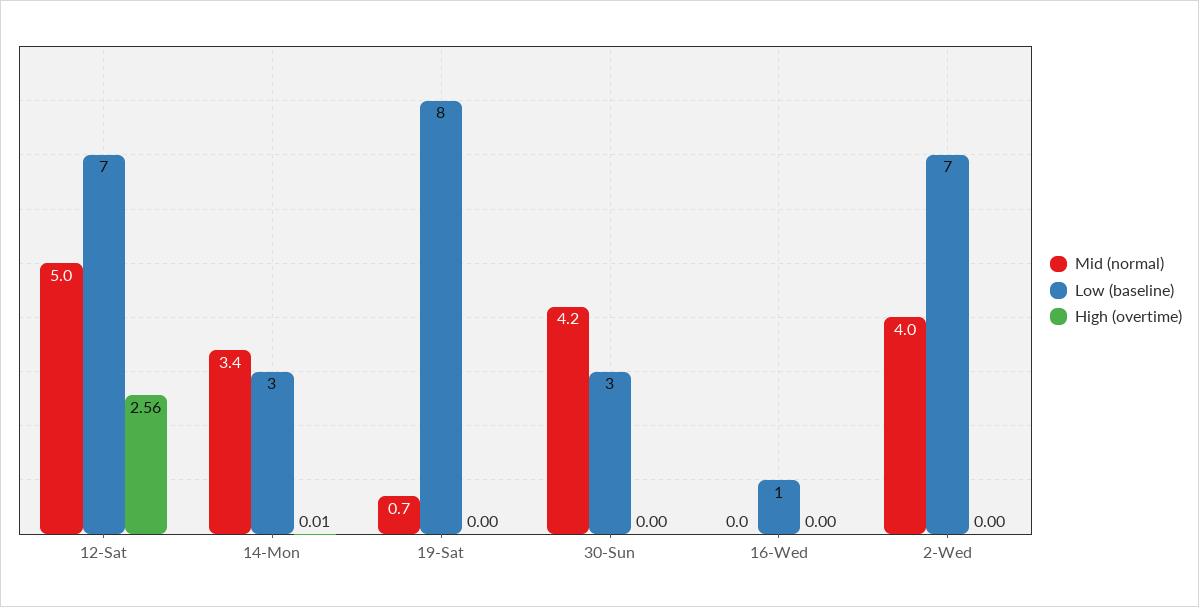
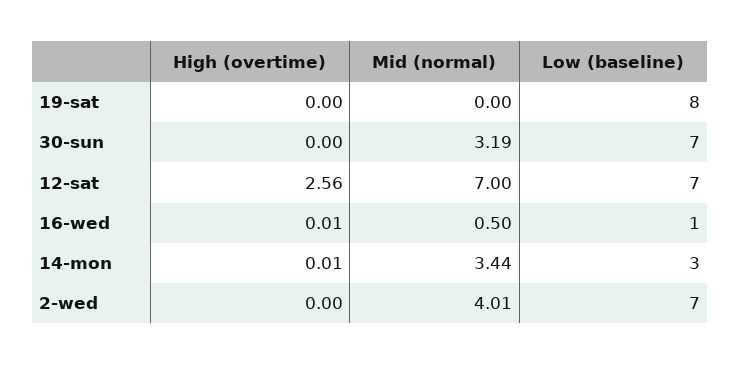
Mid (normal), 12-Sat: 5 -> 7
Mid (normal), 19-Sat: 0.7 -> 0
Mid (normal), 30-Sun: 4.2 -> 3.19
Low (baseline), 30-Sun: 3 -> 7
Mid (normal), 16-Wed: 0 -> 0.5
High (overtime), 16-Wed: 0 -> 0.01

